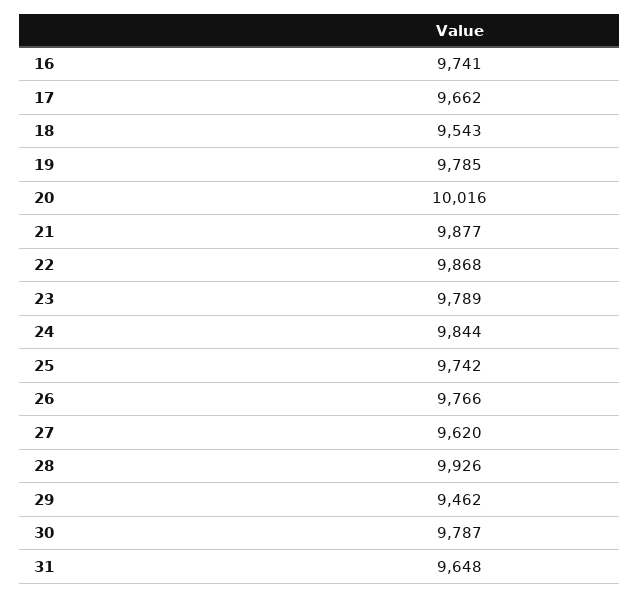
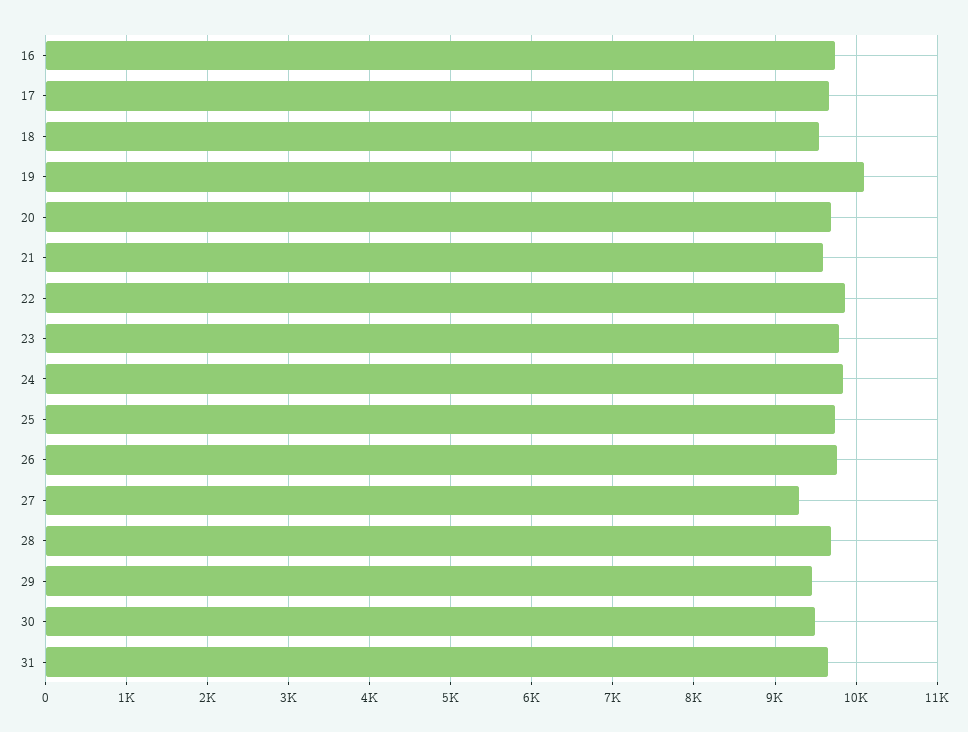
19: 9785 -> 10100
20: 10016 -> 9700
21: 9877 -> 9600
27: 9620 -> 9300
28: 9926 -> 9700
30: 9787 -> 9500

